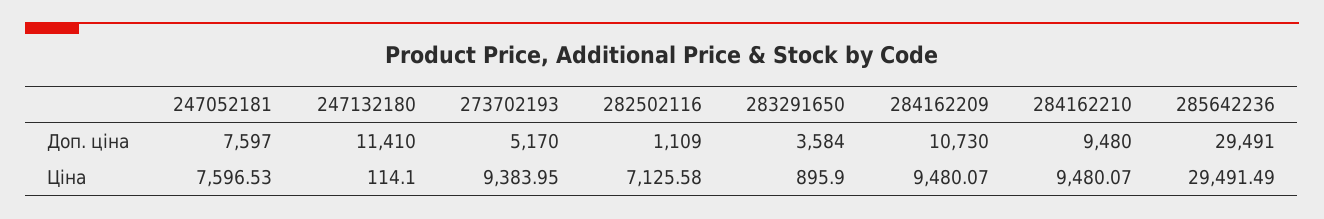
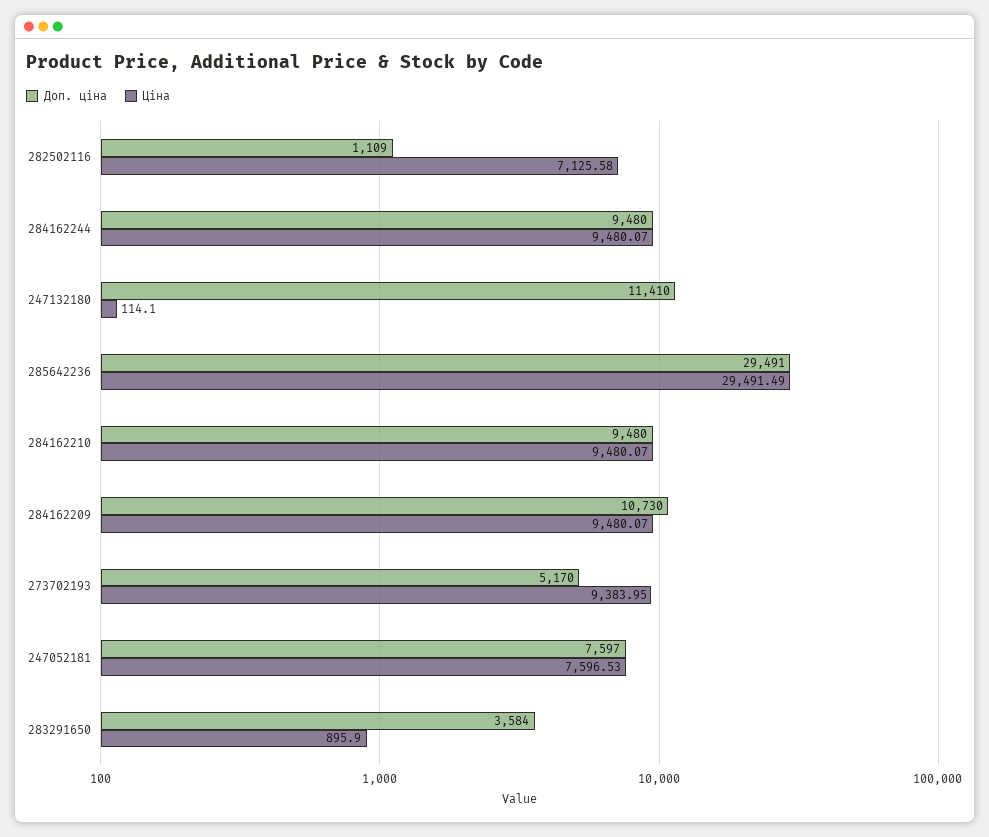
Доп. ціна, 284162244: none -> 9480
Ціна, 284162244: none -> 9480.07

